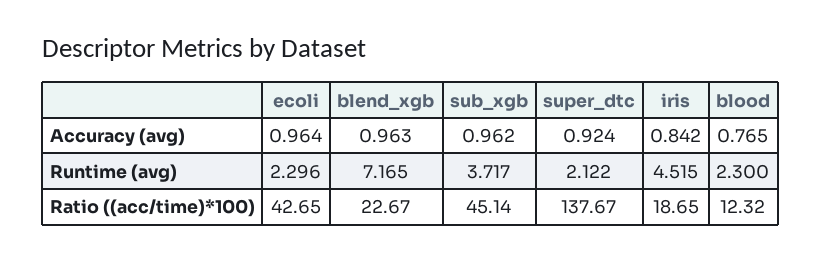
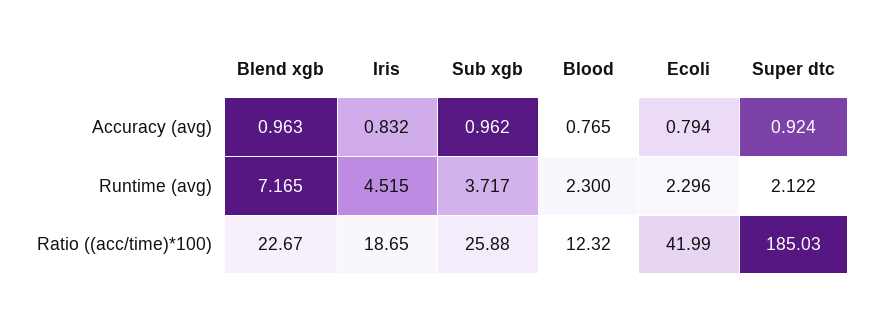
ecoli, Accuracy (avg): 0.964 -> 0.794
iris, Accuracy (avg): 0.842 -> 0.832
ecoli, Ratio ((acc/time)*100): 42.65 -> 41.99
sub_xgb, Ratio ((acc/time)*100): 45.14 -> 25.88
super_dtc, Ratio ((acc/time)*100): 137.67 -> 185.03

